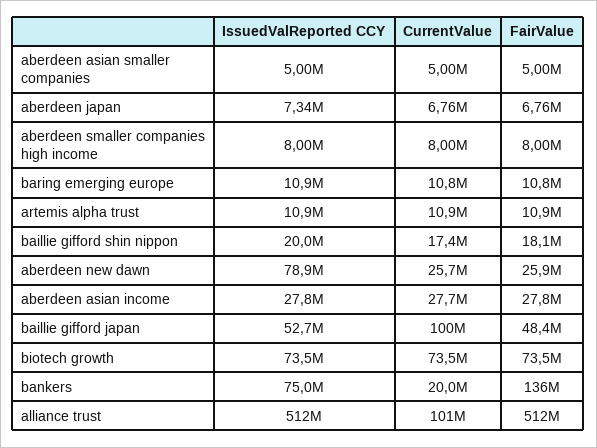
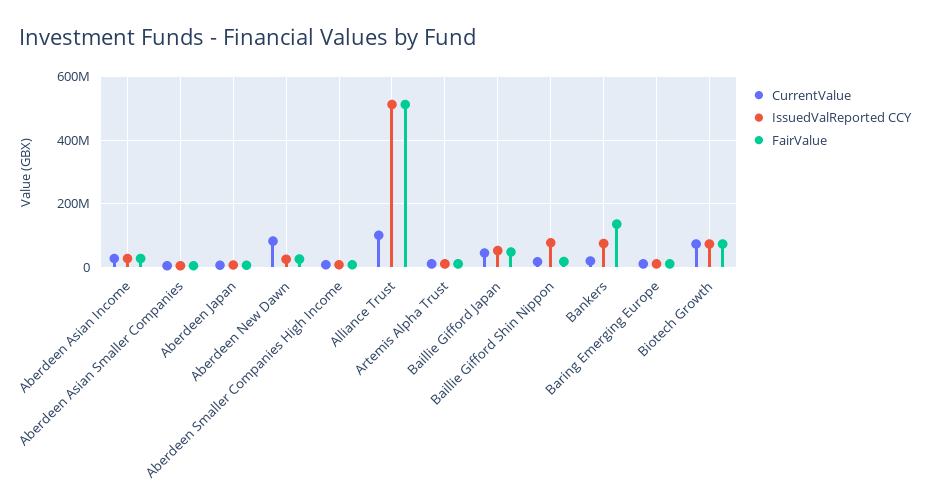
IssuedValReported CCY, baillie gifford shin nippon: 20000000 -> 80000000
IssuedValReported CCY, aberdeen new dawn: 78900000 -> 20000000
CurrentValue, aberdeen new dawn: 25700000 -> 80000000
CurrentValue, baillie gifford japan: 100000000 -> 40000000

